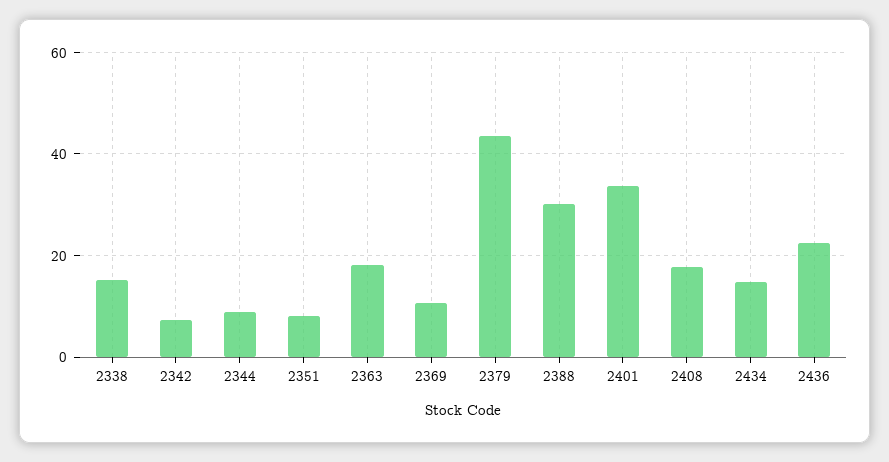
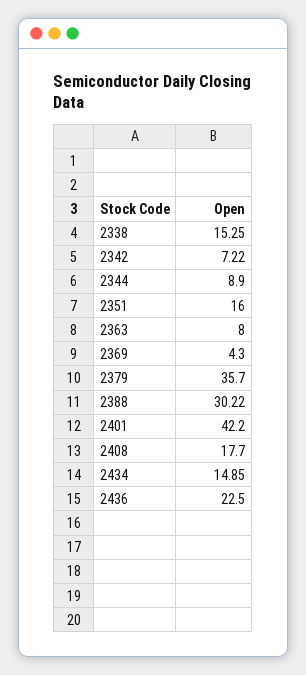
2351: 8 -> 16
2363: 18 -> 8
2369: 10 -> 4.3
2379: 44 -> 35.7
2401: 34 -> 42.2

